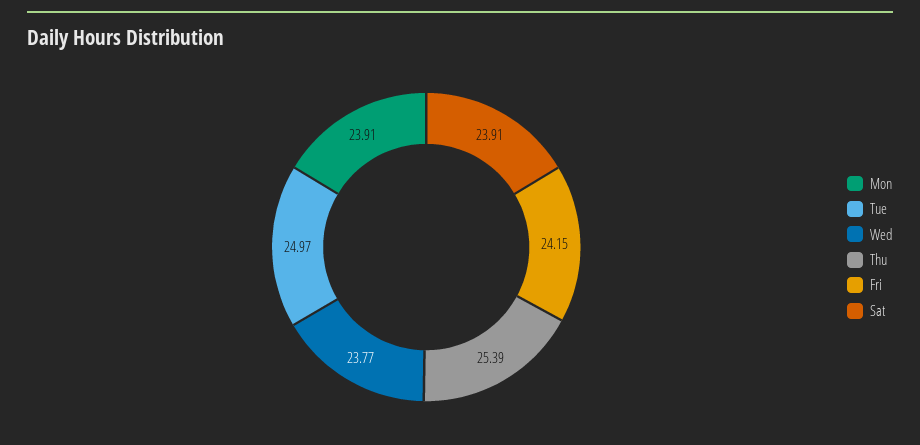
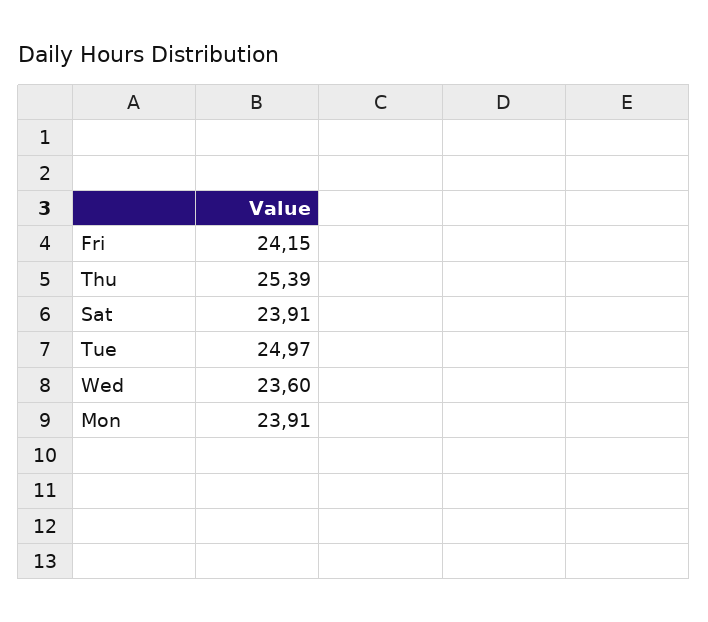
Wed: 23.77 -> 23.6

